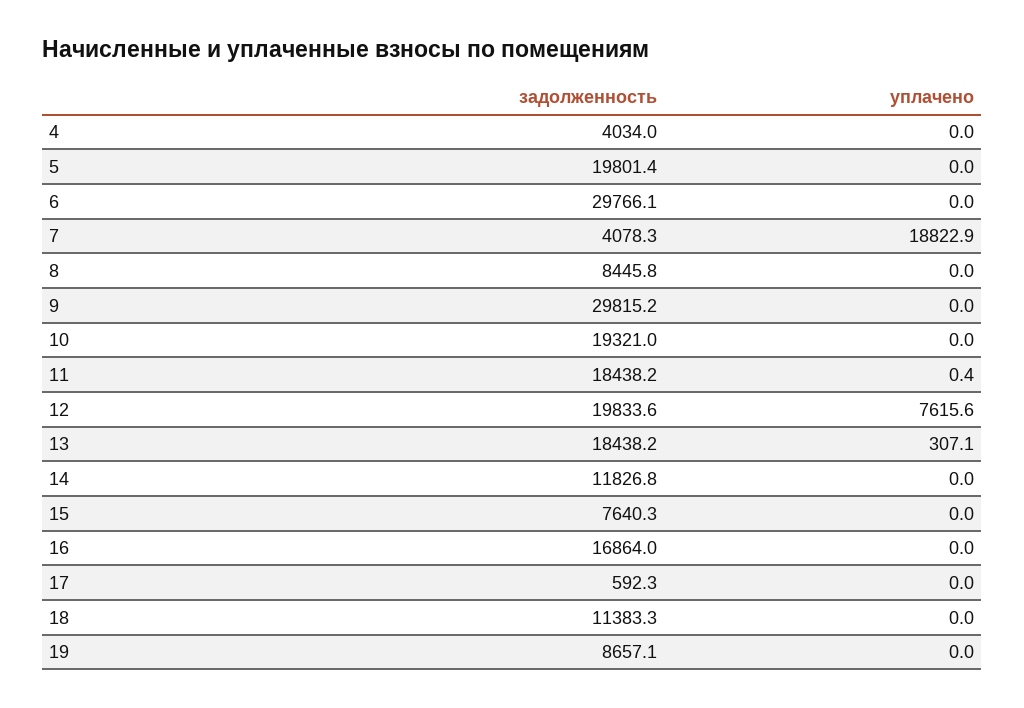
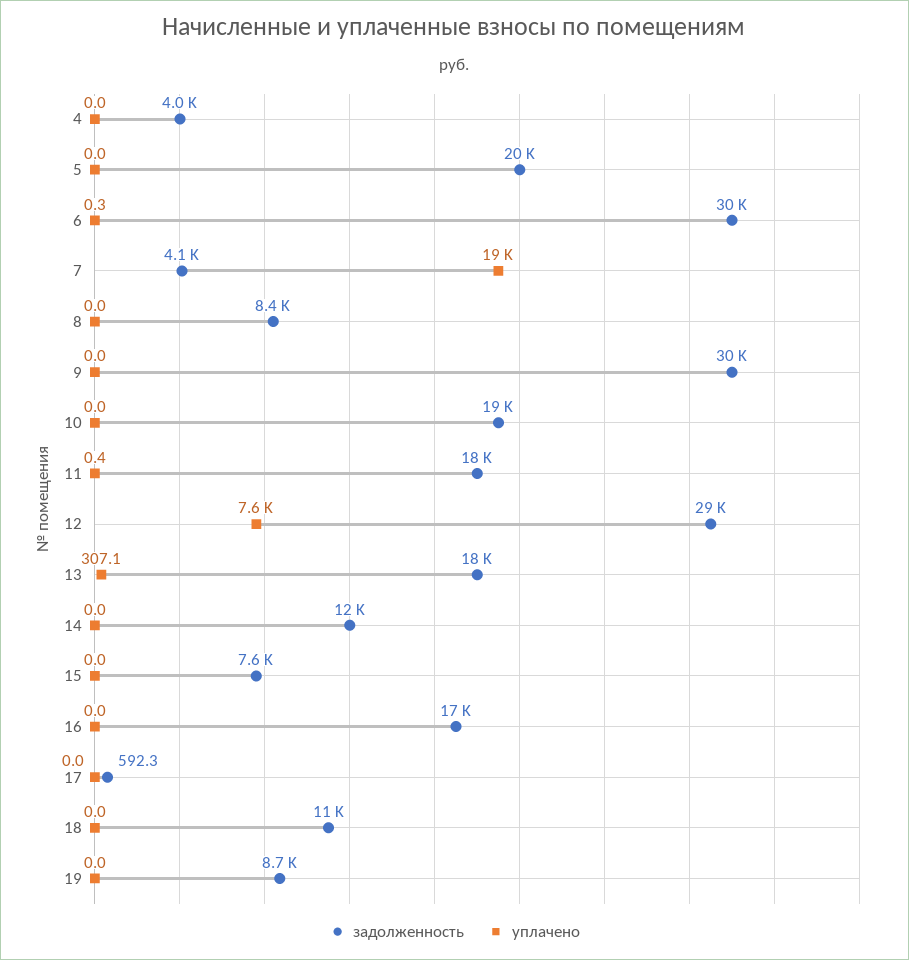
уплачено, 6: 0 -> 0.3
задолженность, 12: 19833.6 -> 29000

